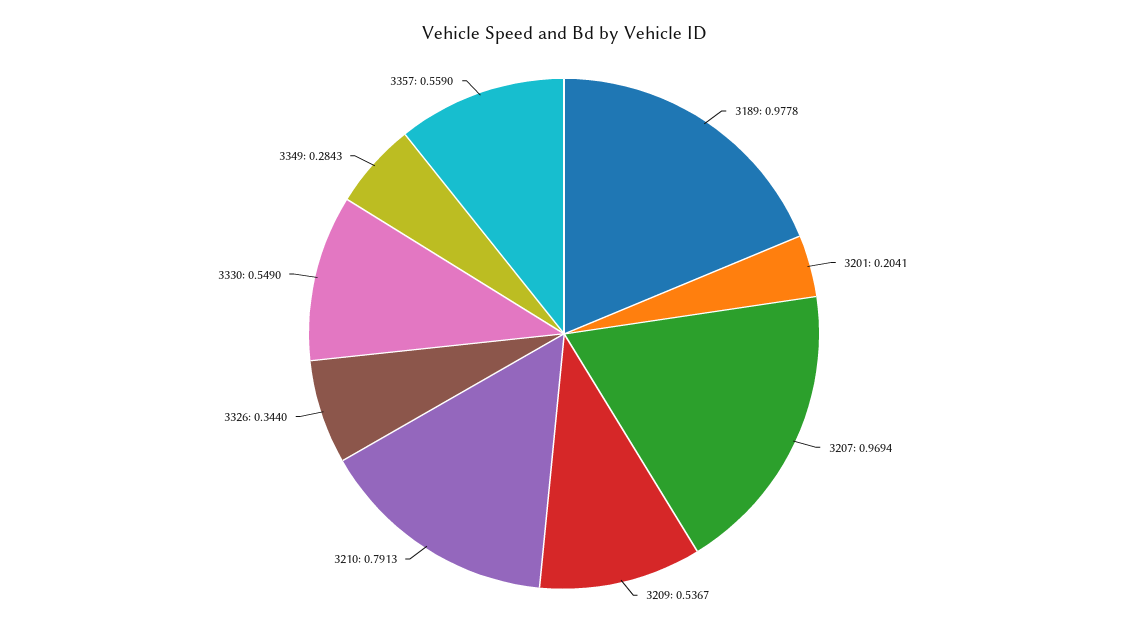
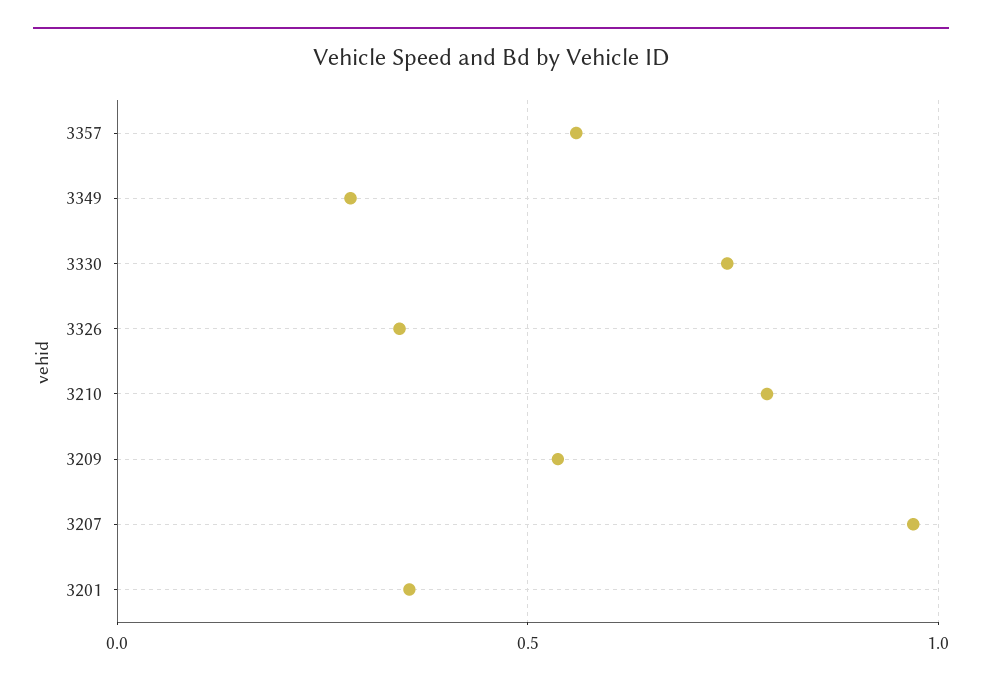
3189: 0.9778 -> none
3201: 0.2041 -> 0.35
3330: 0.549 -> 0.75

